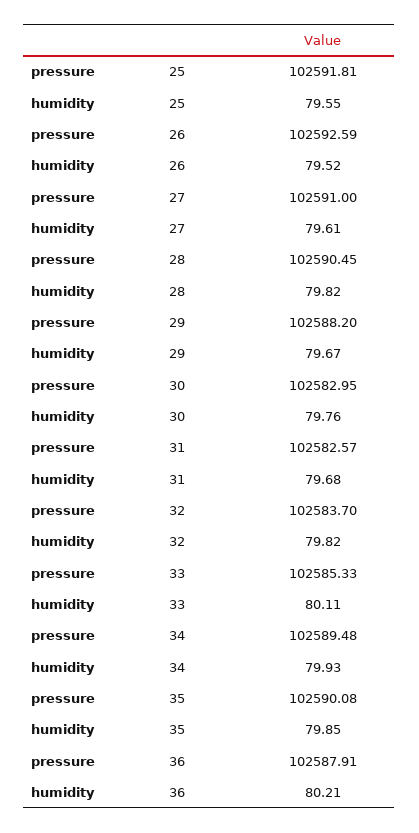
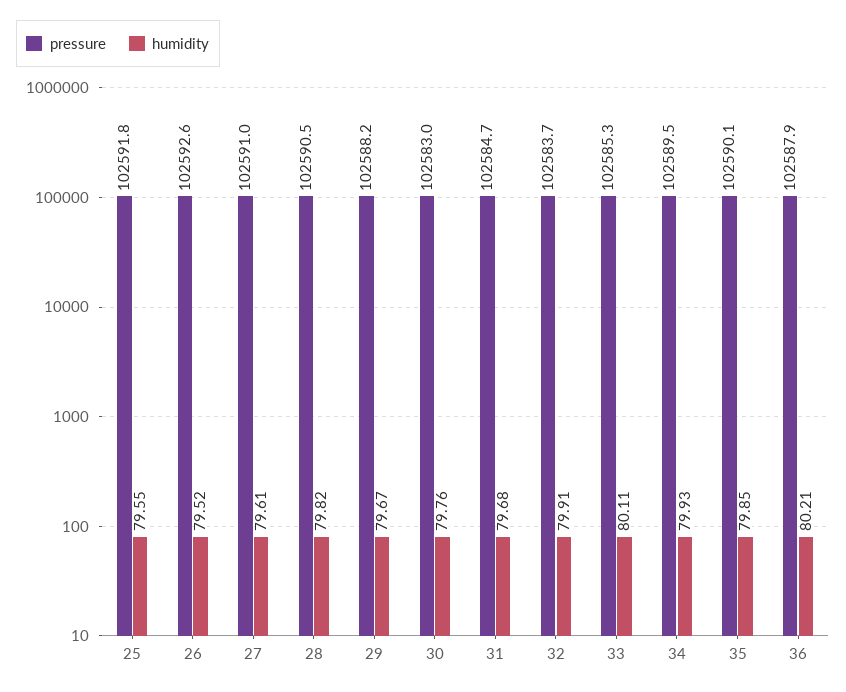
pressure, 31: 102582.57 -> 102584.7
humidity, 32: 79.82 -> 79.91

